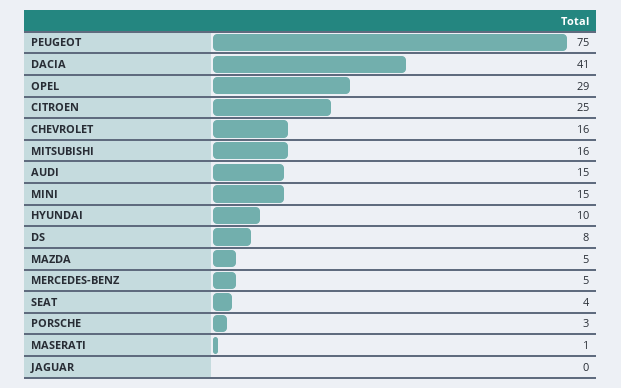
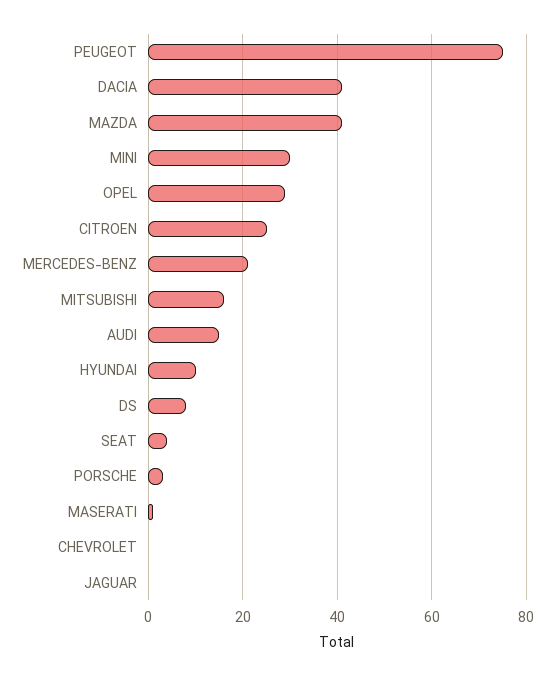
CHEVROLET: 16 -> 0
MINI: 15 -> 30
MAZDA: 5 -> 40
MERCEDES-BENZ: 5 -> 20

